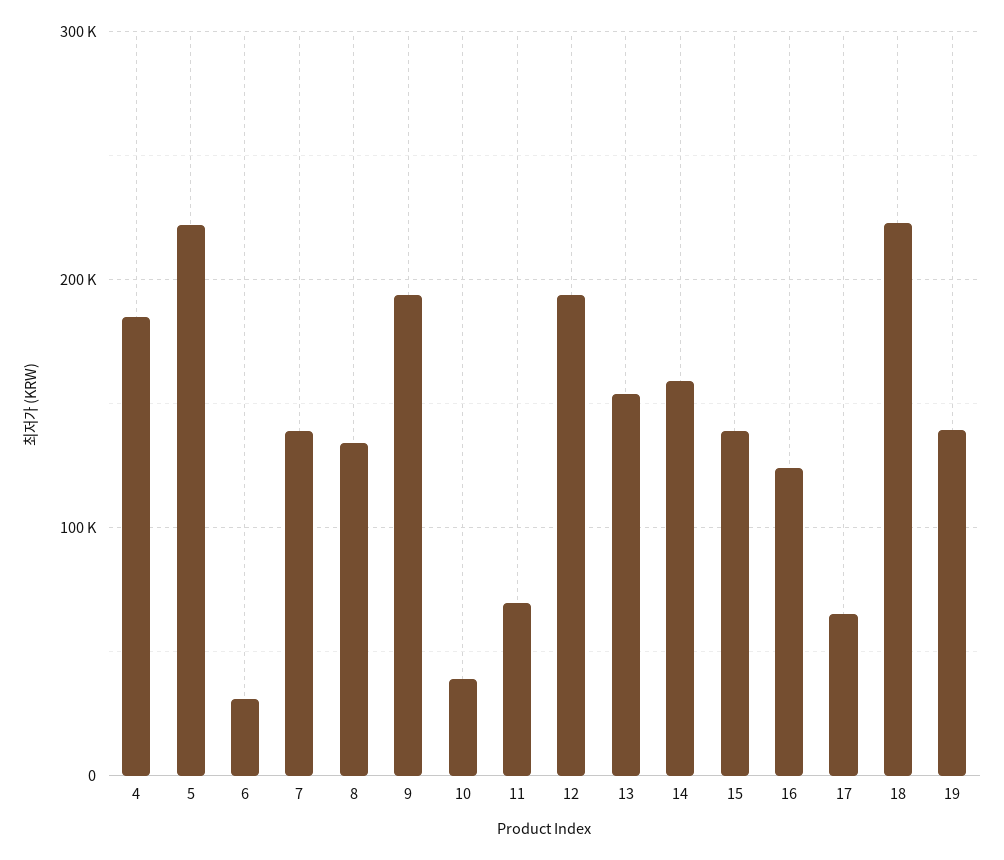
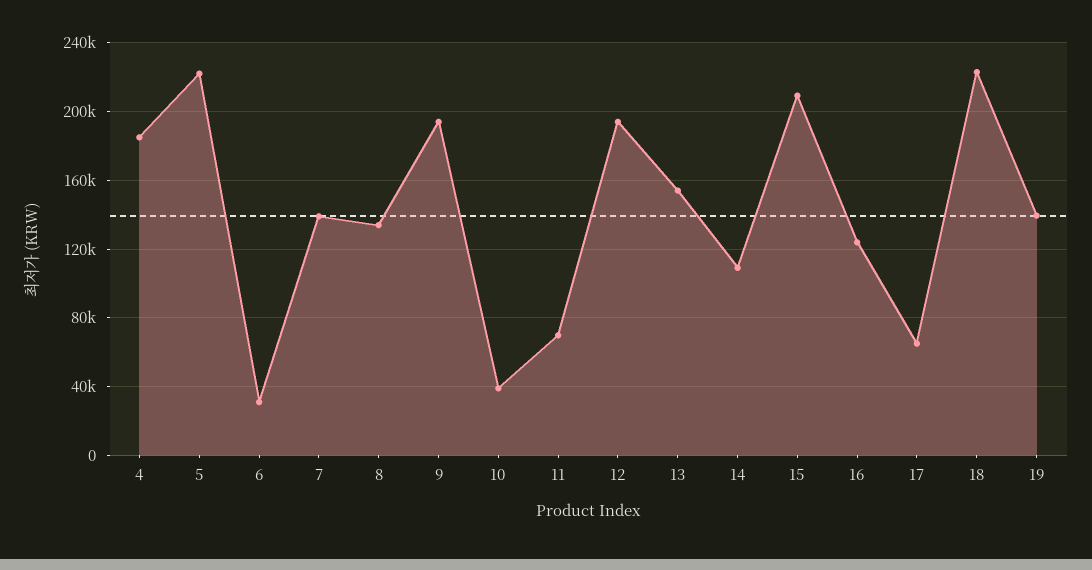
14: 160000 -> 110000
15: 140000 -> 210000

